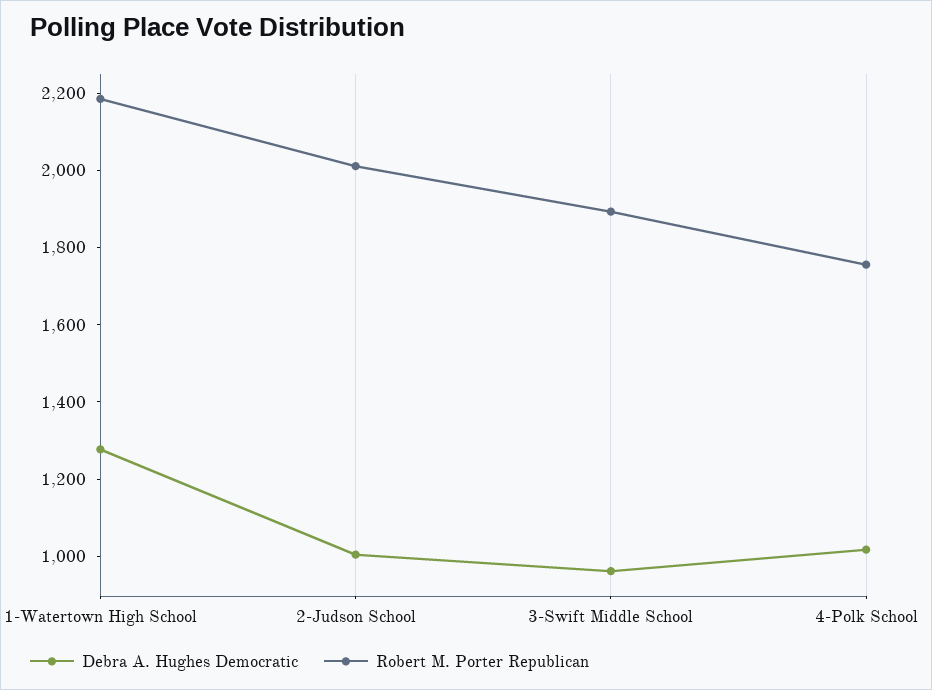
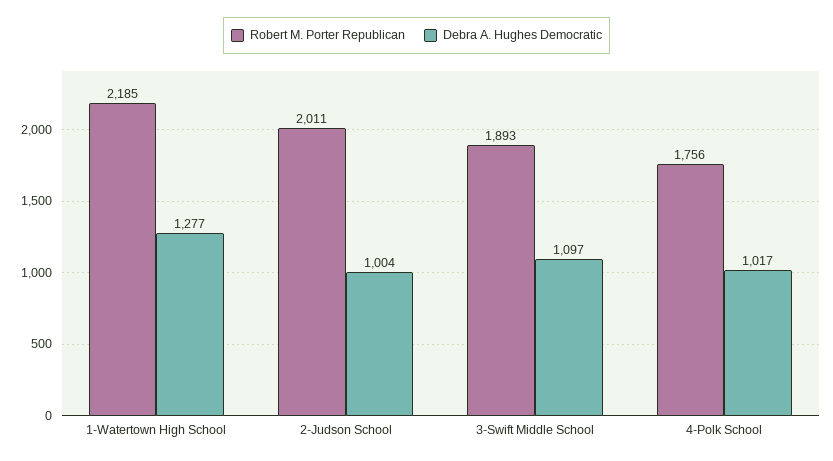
Debra A. Hughes Democratic, 3-Swift Middle School: 950 -> 1097

